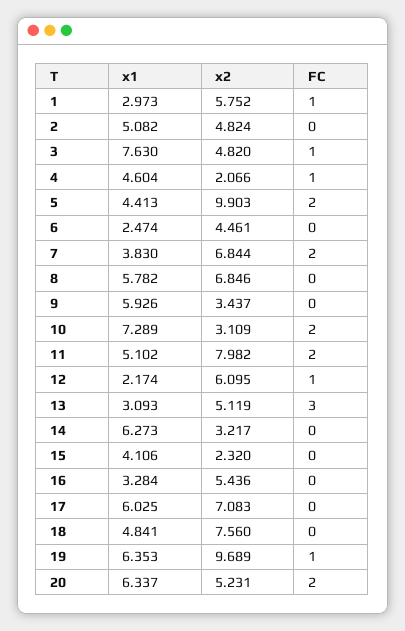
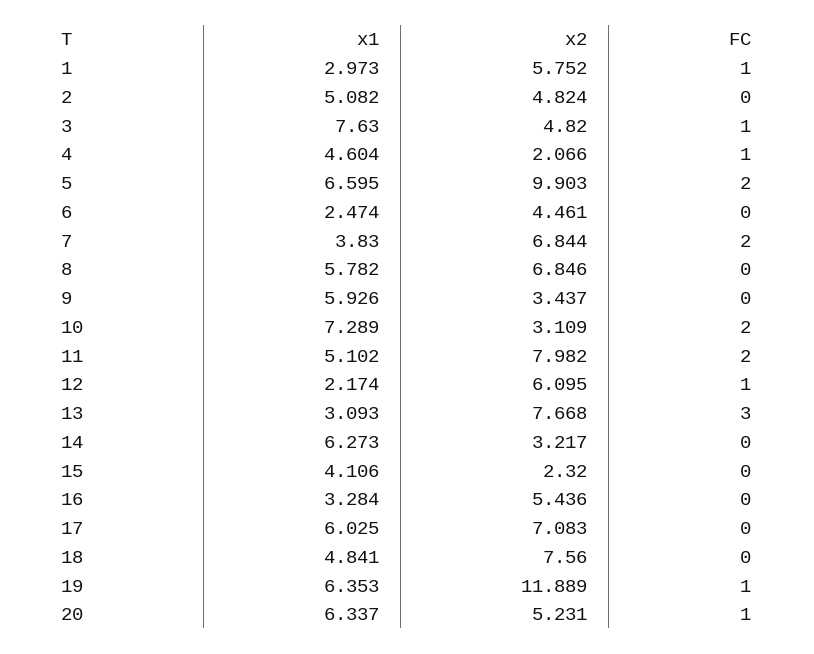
x1, 5: 4.413 -> 6.595
x2, 13: 5.119 -> 7.668
x2, 19: 9.689 -> 11.889
FC, 20: 2 -> 1

